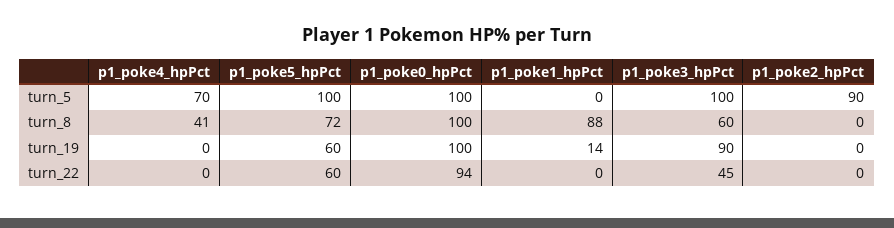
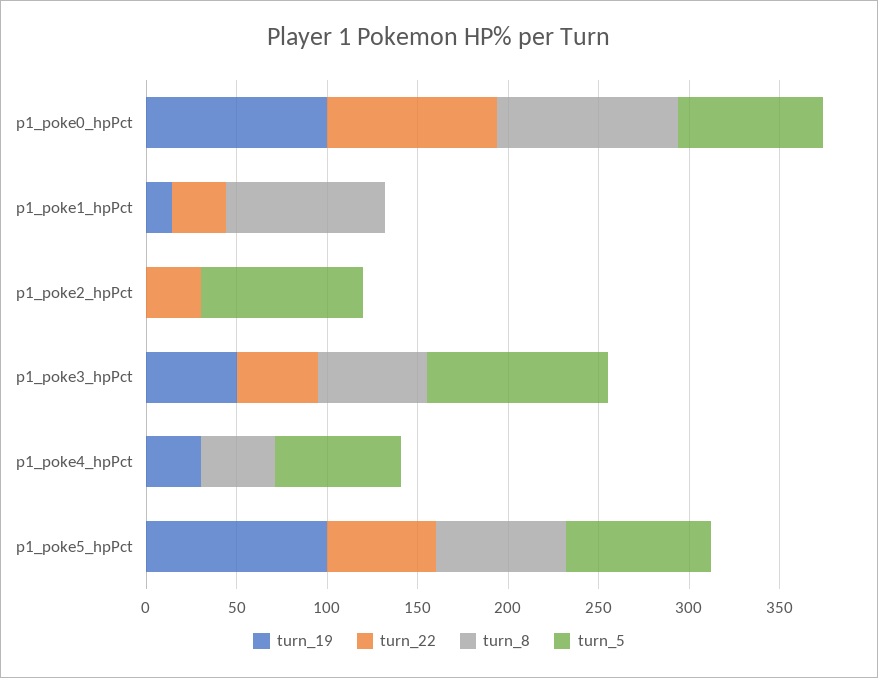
turn_5, p1_poke5_hpPct: 100 -> 80
turn_5, p1_poke0_hpPct: 100 -> 80
turn_19, p1_poke4_hpPct: 0 -> 30
turn_19, p1_poke5_hpPct: 60 -> 100
turn_19, p1_poke3_hpPct: 90 -> 50
turn_22, p1_poke1_hpPct: 0 -> 30
turn_22, p1_poke2_hpPct: 0 -> 30

